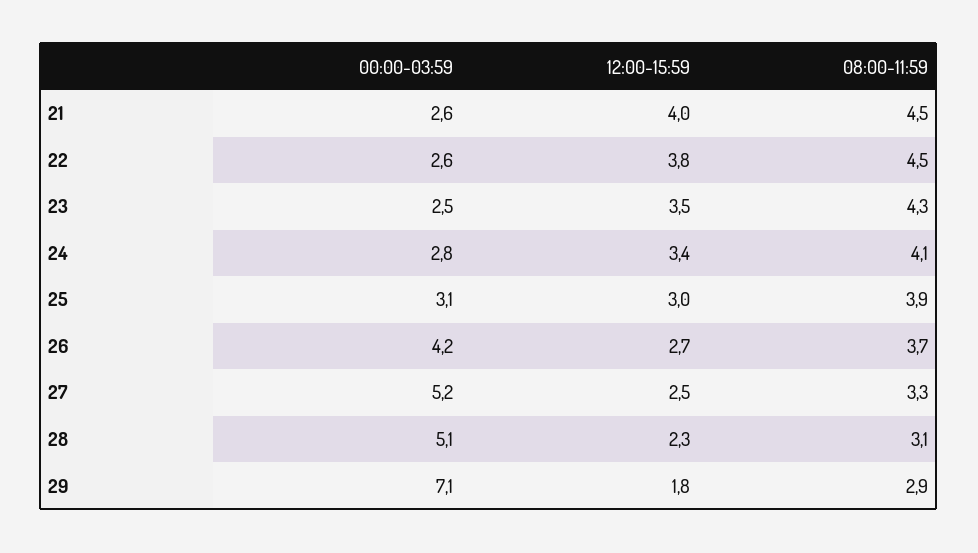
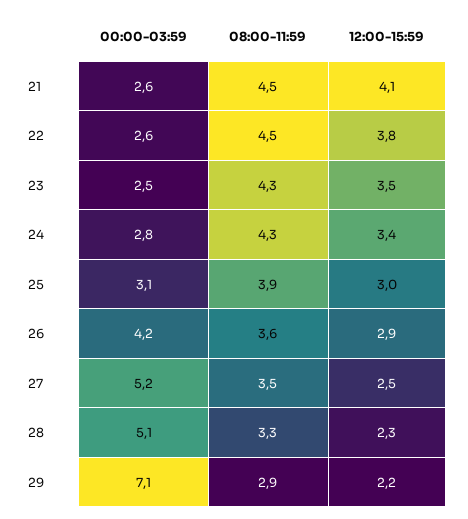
12:00-15:59, 21: 4 -> 4.1
08:00-11:59, 24: 4.1 -> 4.3
12:00-15:59, 26: 2.7 -> 2.9
08:00-11:59, 26: 3.7 -> 3.6
08:00-11:59, 27: 3.3 -> 3.5
08:00-11:59, 28: 3.1 -> 3.3
12:00-15:59, 29: 1.8 -> 2.2

